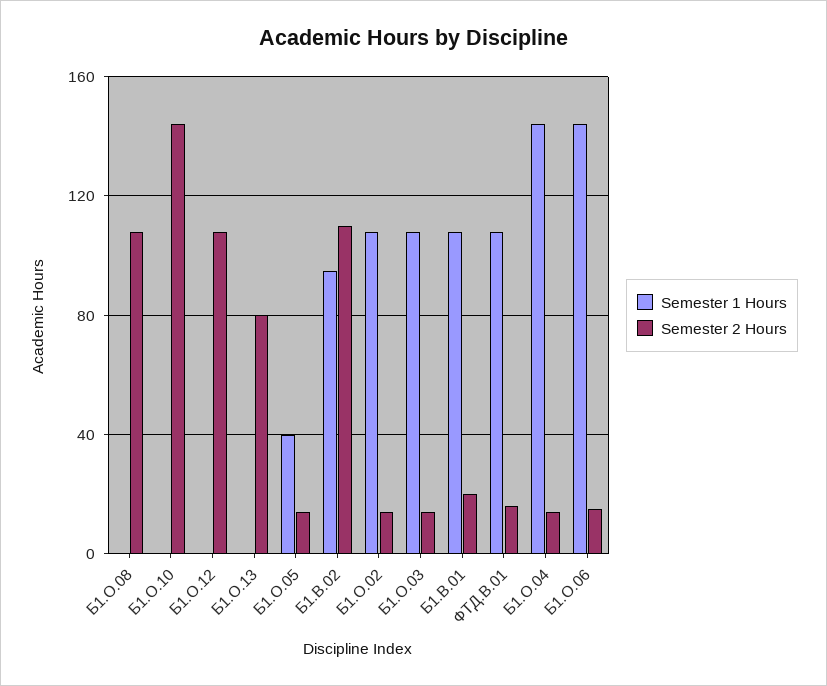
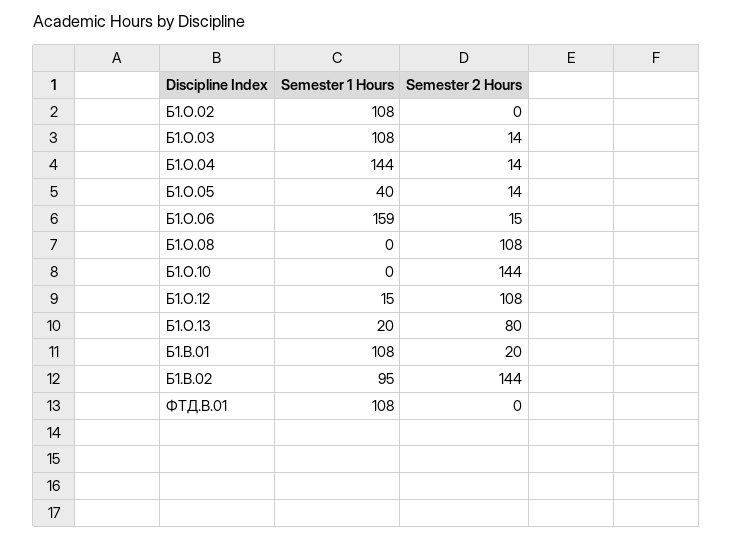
Semester 1 Hours, Б1.О.12: 0 -> 15
Semester 1 Hours, Б1.О.13: 0 -> 20
Semester 2 Hours, Б1.В.02: 110 -> 144
Semester 2 Hours, Б1.О.02: 15 -> 0
Semester 2 Hours, ФТД.В.01: 15 -> 0
Semester 1 Hours, Б1.О.06: 145 -> 159

